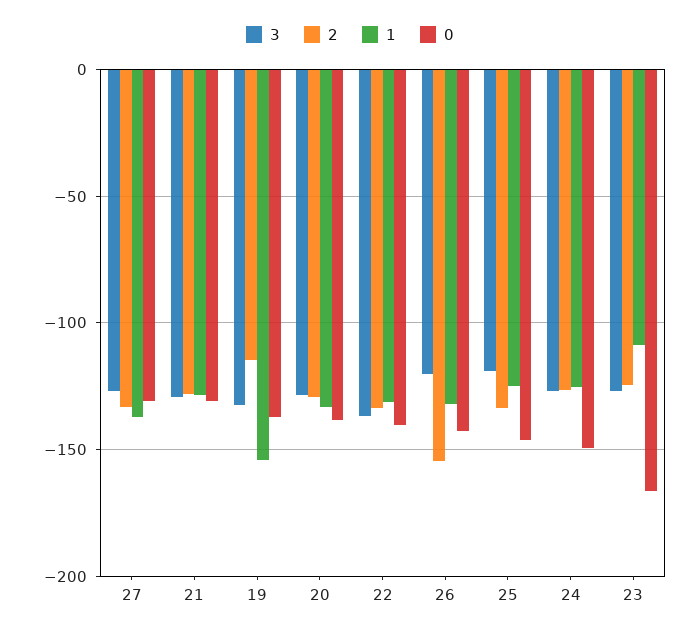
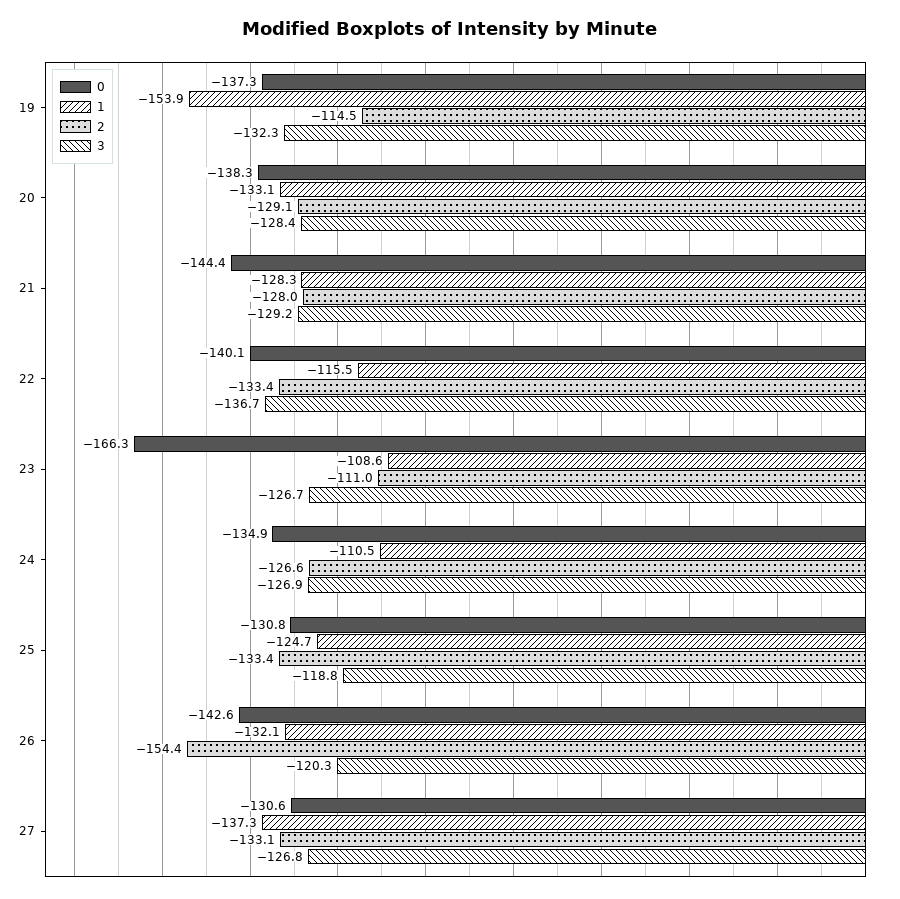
0, 21: -130 -> -144.4
1, 22: -130 -> -115.5
0, 25: -145 -> -130.8
1, 24: -125 -> -110.5
0, 24: -150 -> -134.9
2, 23: -125 -> -111

